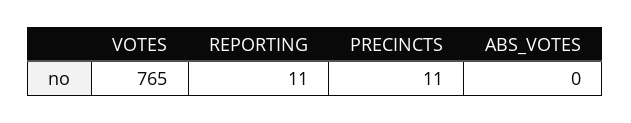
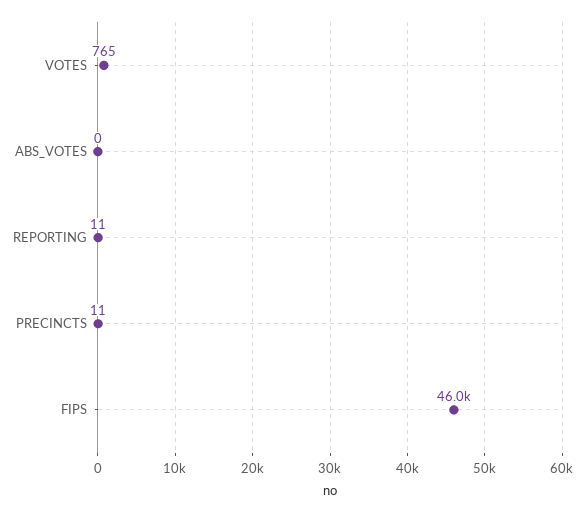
FIPS: none -> 46000

